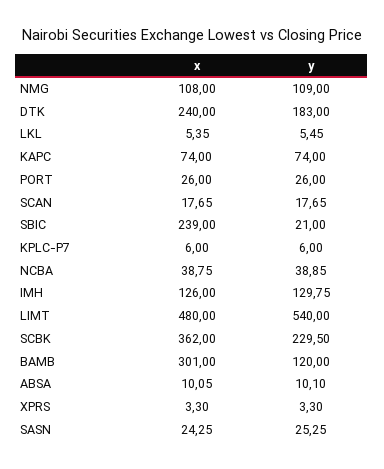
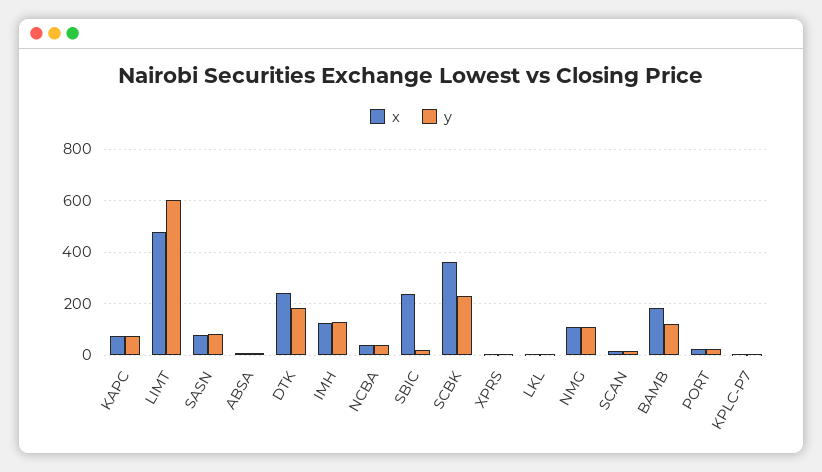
y, LIMT: 540 -> 600
x, BAMB: 301 -> 175
x, SASN: 24.25 -> 75
y, SASN: 25.25 -> 75

